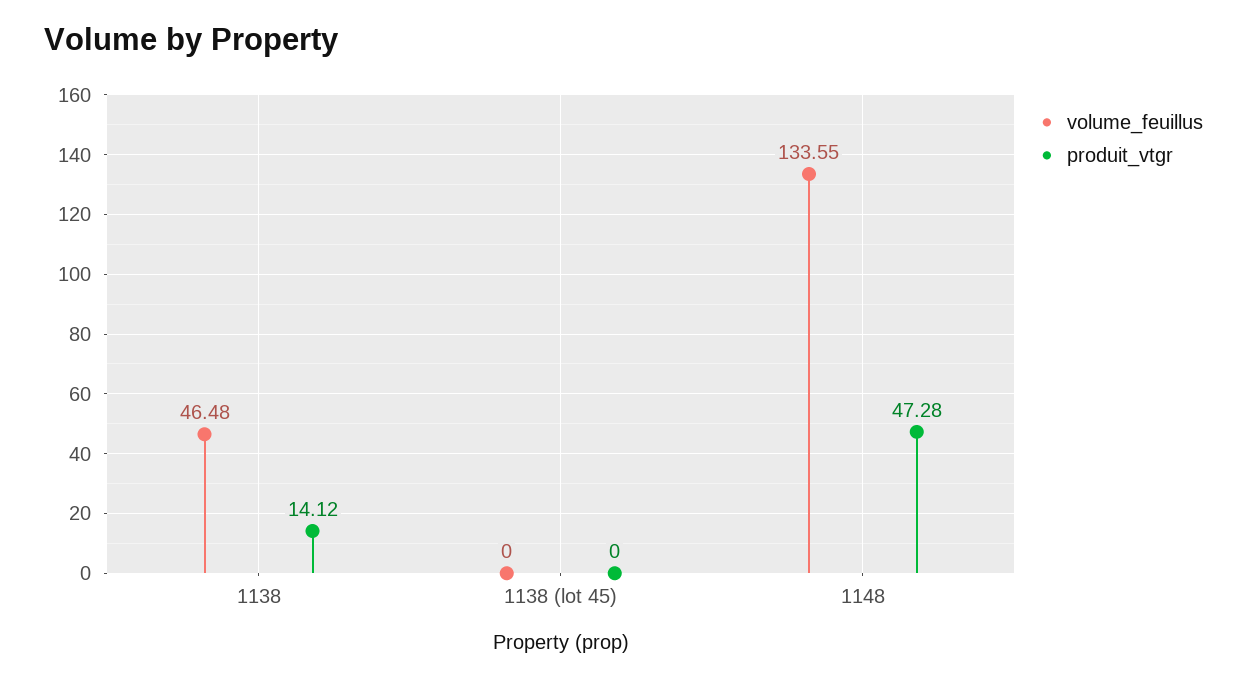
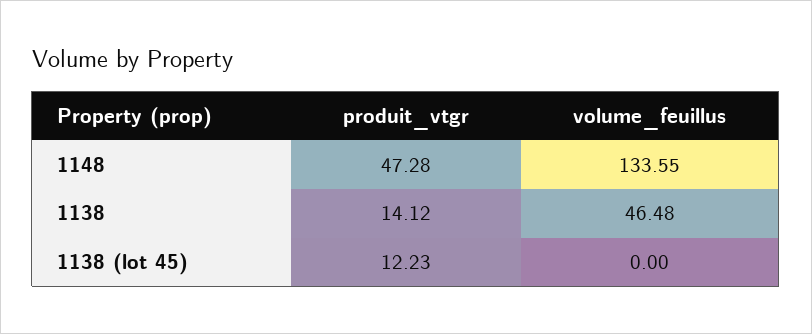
produit_vtgr, 1138 (lot 45): 0 -> 12.23

